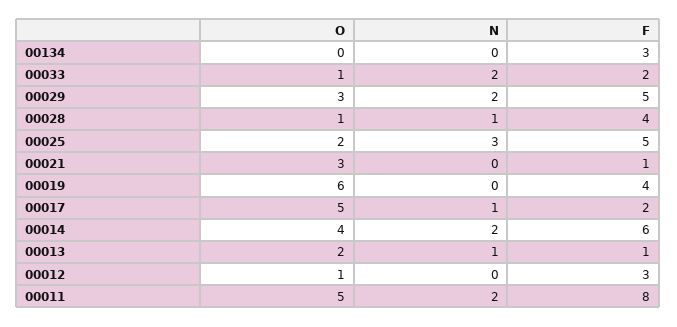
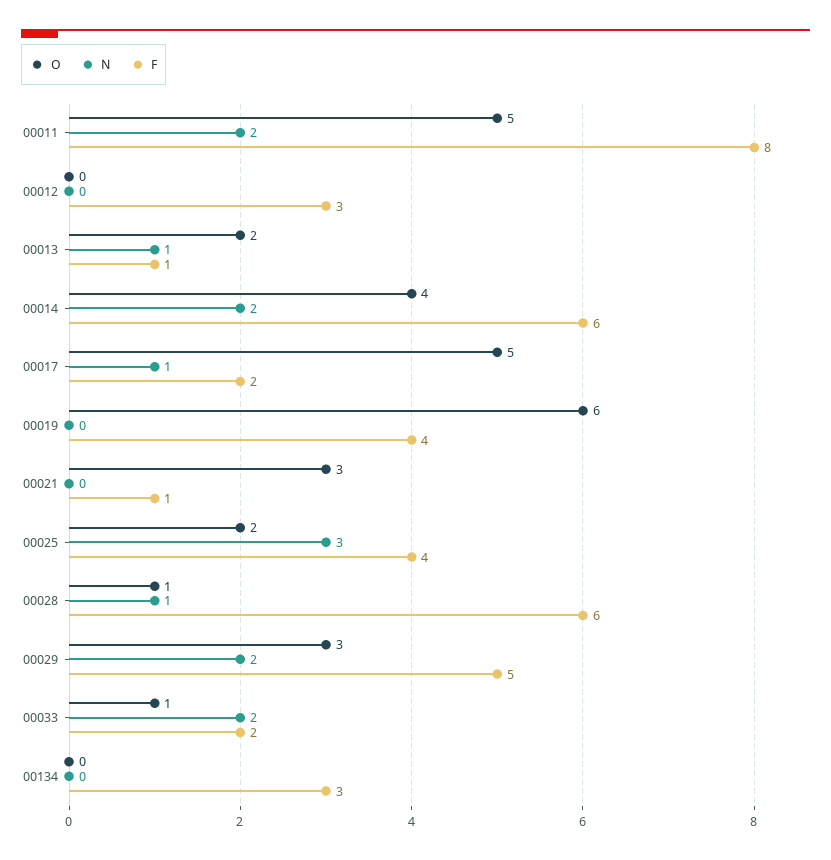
F, 00028: 4 -> 6
F, 00025: 5 -> 4
O, 00012: 1 -> 0

